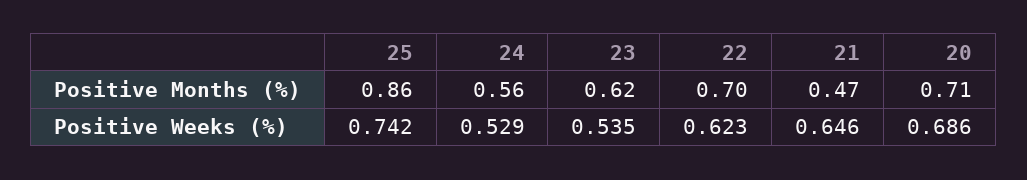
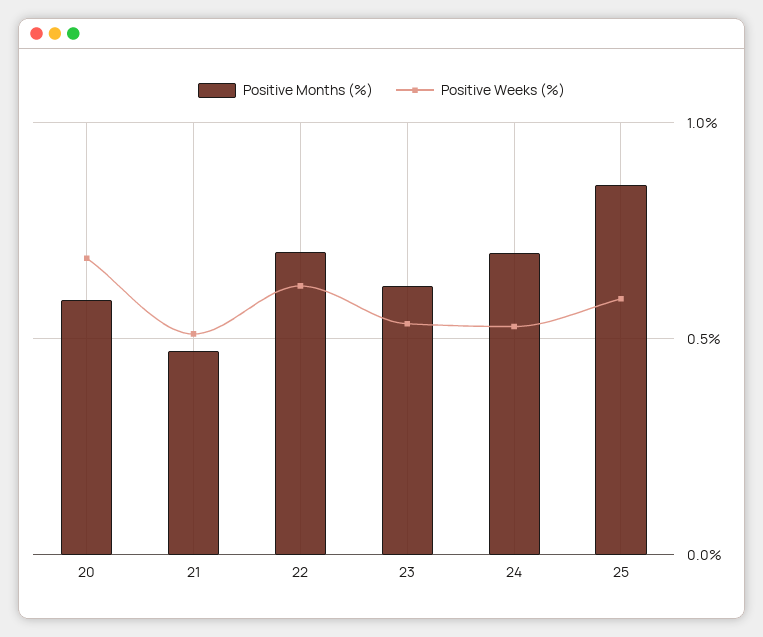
Positive Months (%), 24: 0.56 -> 0.7
Positive Months (%), 20: 0.71 -> 0.6
Positive Weeks (%), 25: 0.742 -> 0.6
Positive Weeks (%), 21: 0.646 -> 0.5

